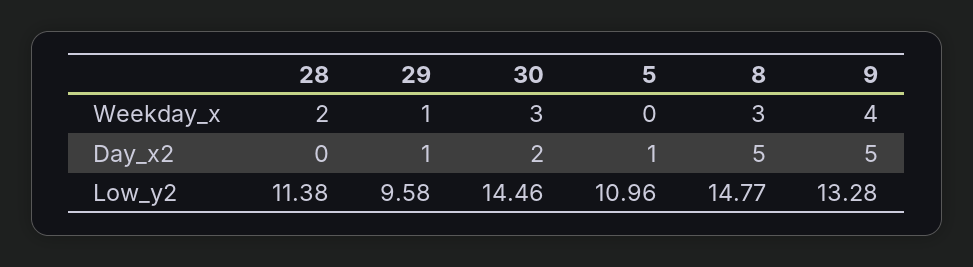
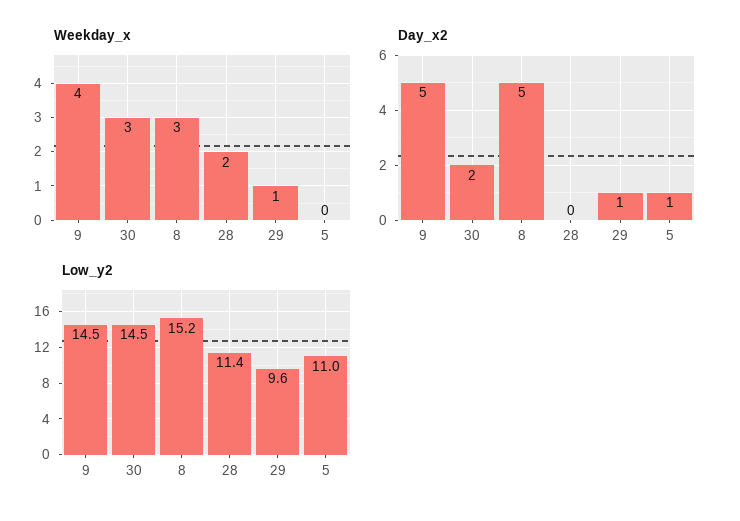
Low_y2, 8: 14.77 -> 15.2
Low_y2, 9: 13.28 -> 14.5

